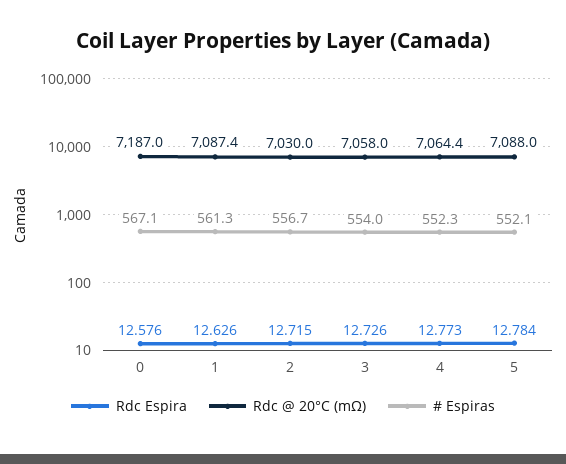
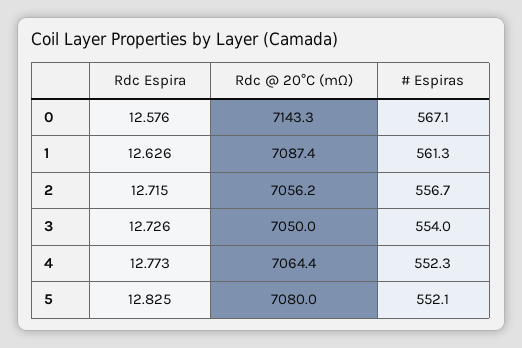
Rdc @ 20°C (mΩ), 0: 7187 -> 7143.3
Rdc @ 20°C (mΩ), 2: 7030 -> 7056.2
Rdc @ 20°C (mΩ), 3: 7058 -> 7050
Rdc Espira, 5: 12.784 -> 12.825
Rdc @ 20°C (mΩ), 5: 7088 -> 7080

